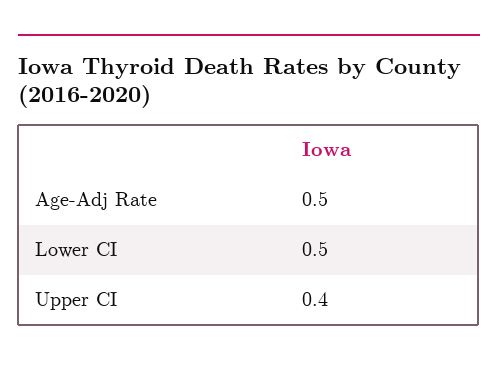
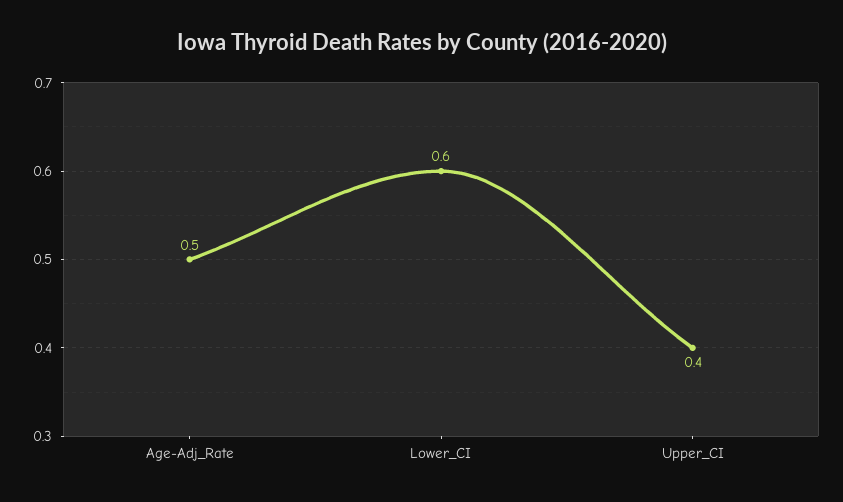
Lower CI: 0.5 -> 0.6

